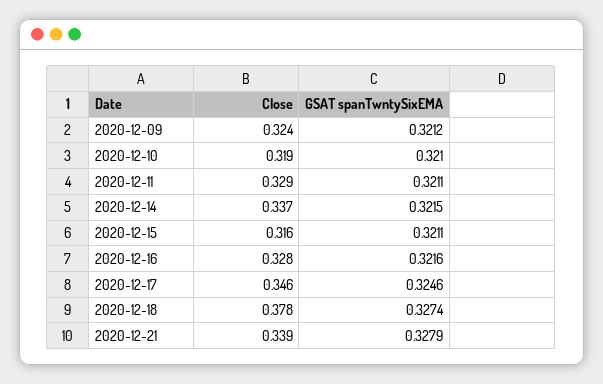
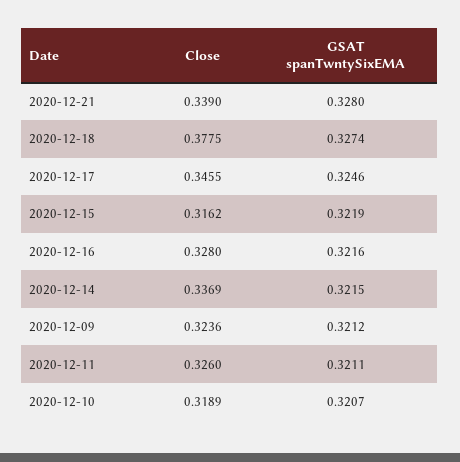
GSAT spanTwntySixEMA, 2020-12-10: 0.321 -> 0.3207
Close, 2020-12-11: 0.329 -> 0.326
GSAT spanTwntySixEMA, 2020-12-15: 0.3211 -> 0.3219
GSAT spanTwntySixEMA, 2020-12-21: 0.3279 -> 0.328

